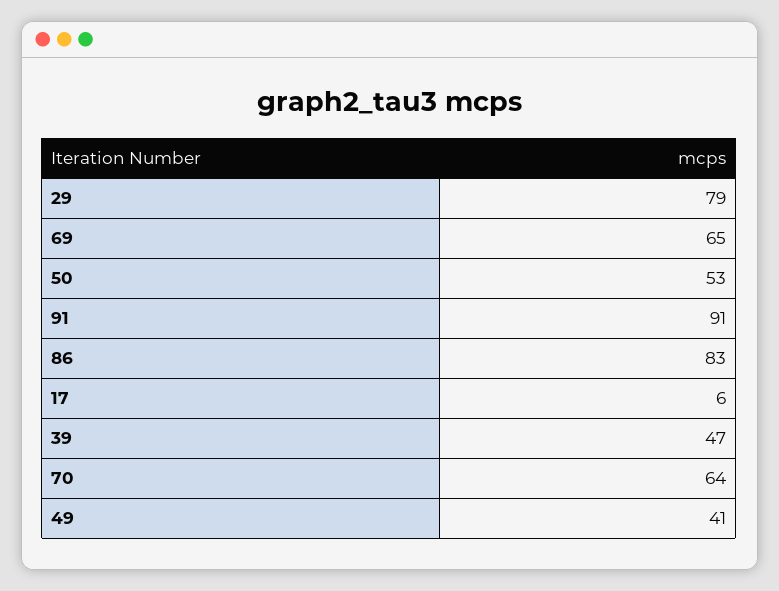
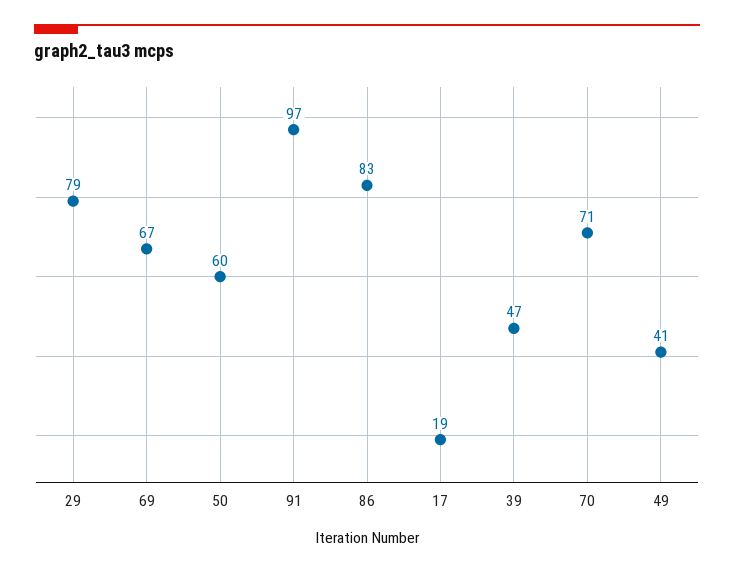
69: 65 -> 67
50: 53 -> 60
91: 91 -> 97
17: 6 -> 19
70: 64 -> 71

